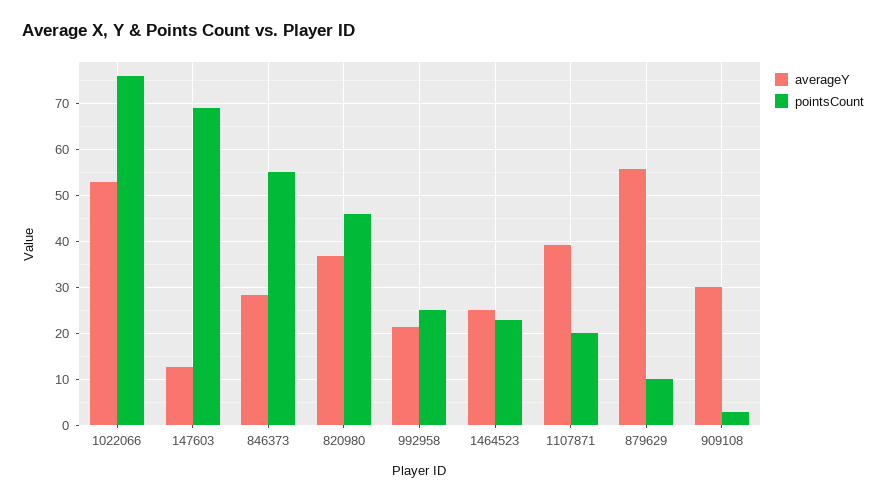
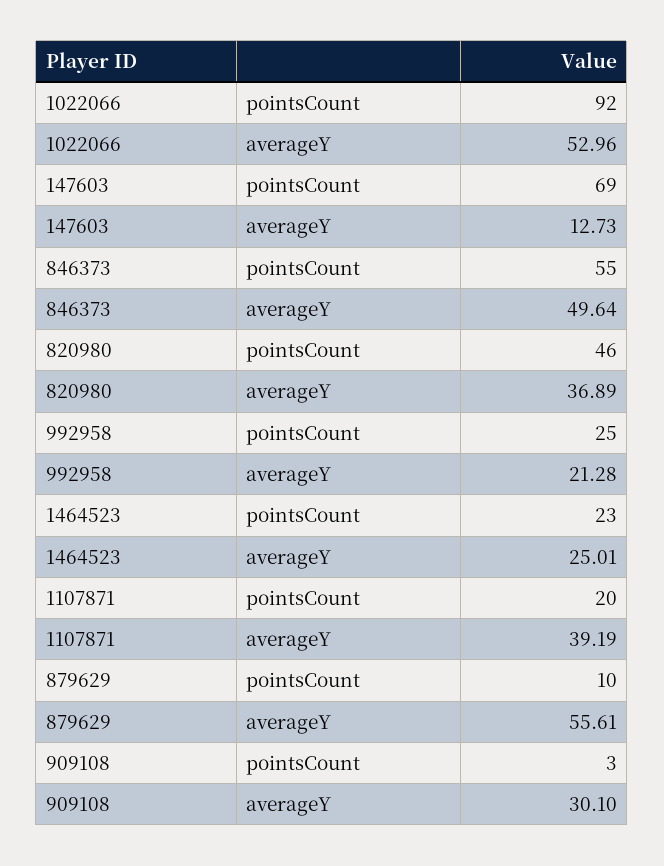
pointsCount, 1022066: 76 -> 92
averageY, 846373: 28 -> 49.64

